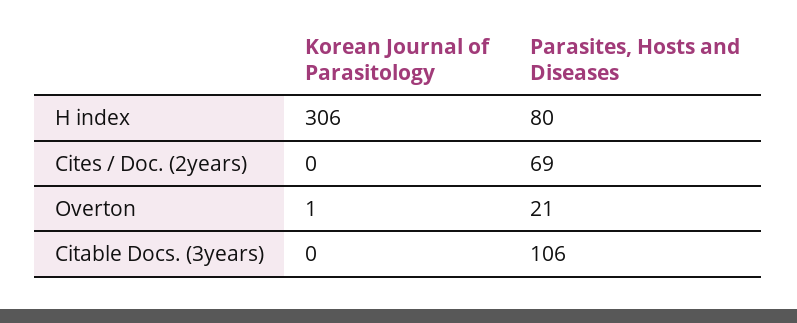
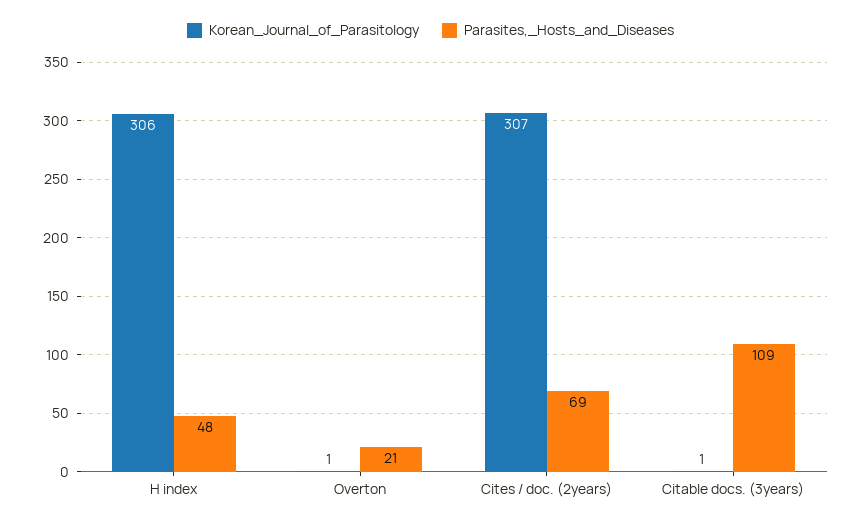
Parasites, Hosts and Diseases, H index: 80 -> 48
Korean Journal of Parasitology, Cites / Doc. (2years): 0 -> 307
Korean Journal of Parasitology, Citable Docs. (3years): 0 -> 1
Parasites, Hosts and Diseases, Citable Docs. (3years): 106 -> 109

